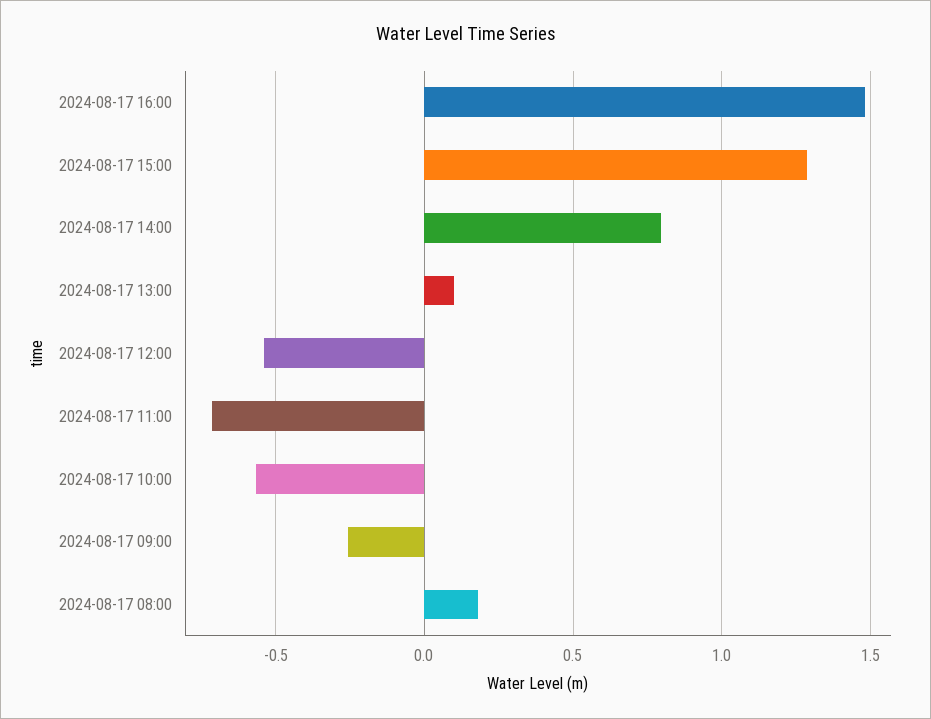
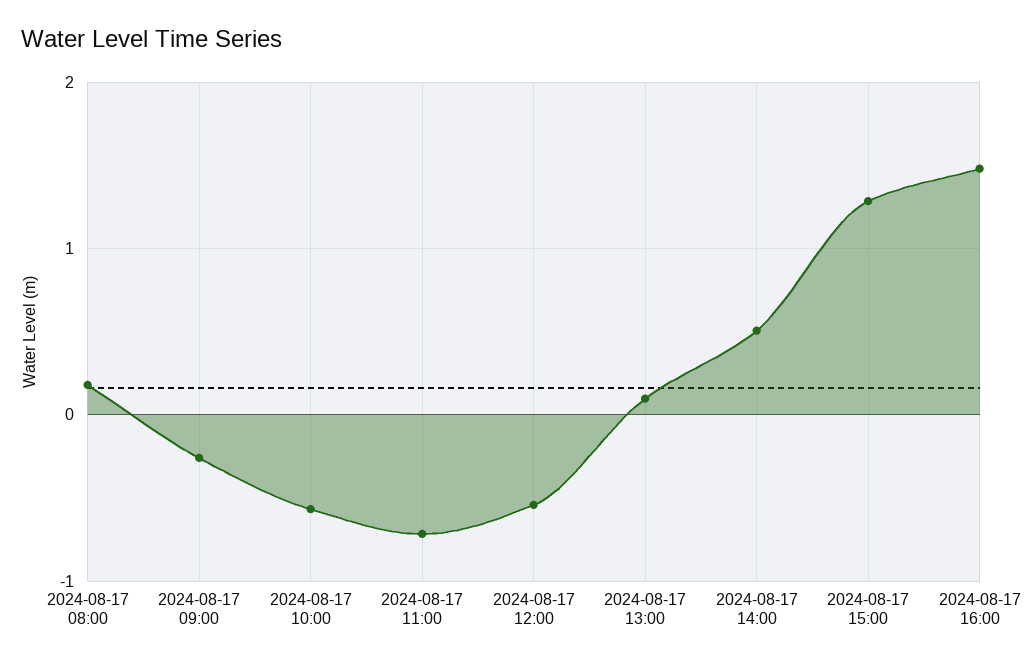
2024-08-17 14:00: 0.8 -> 0.5

